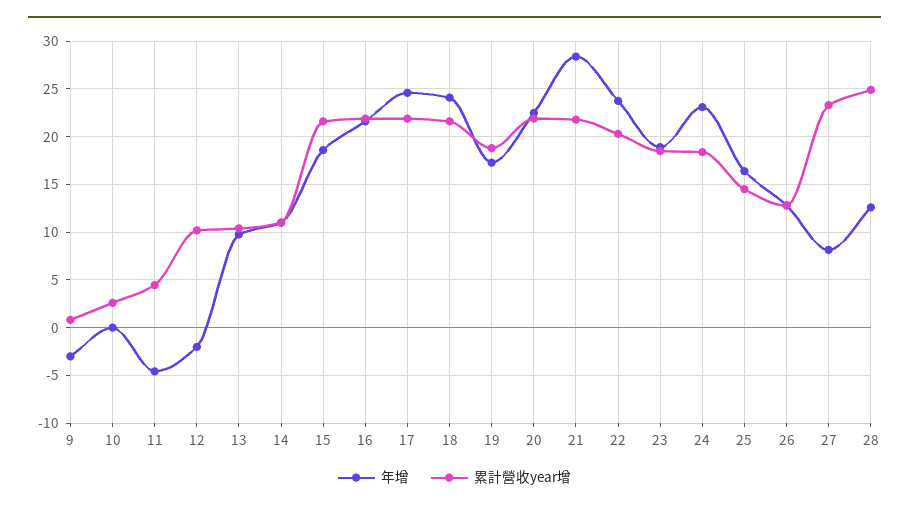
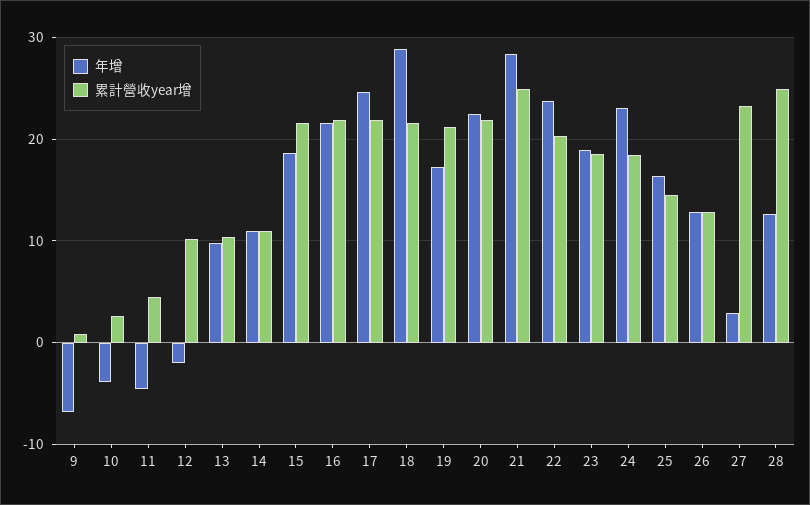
年增, 9: -3 -> -7
年增, 10: 0 -> -4
年增, 18: 24 -> 29
累計營收year增, 19: 19 -> 21
累計營收year增, 21: 22 -> 25
年增, 27: 8 -> 3

